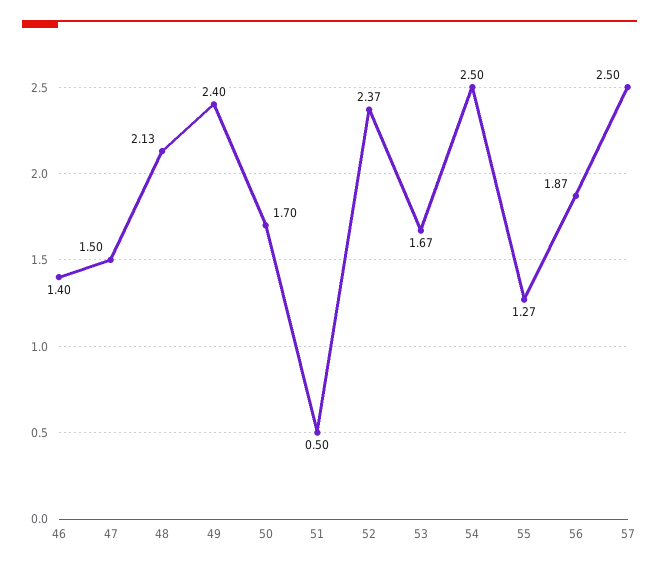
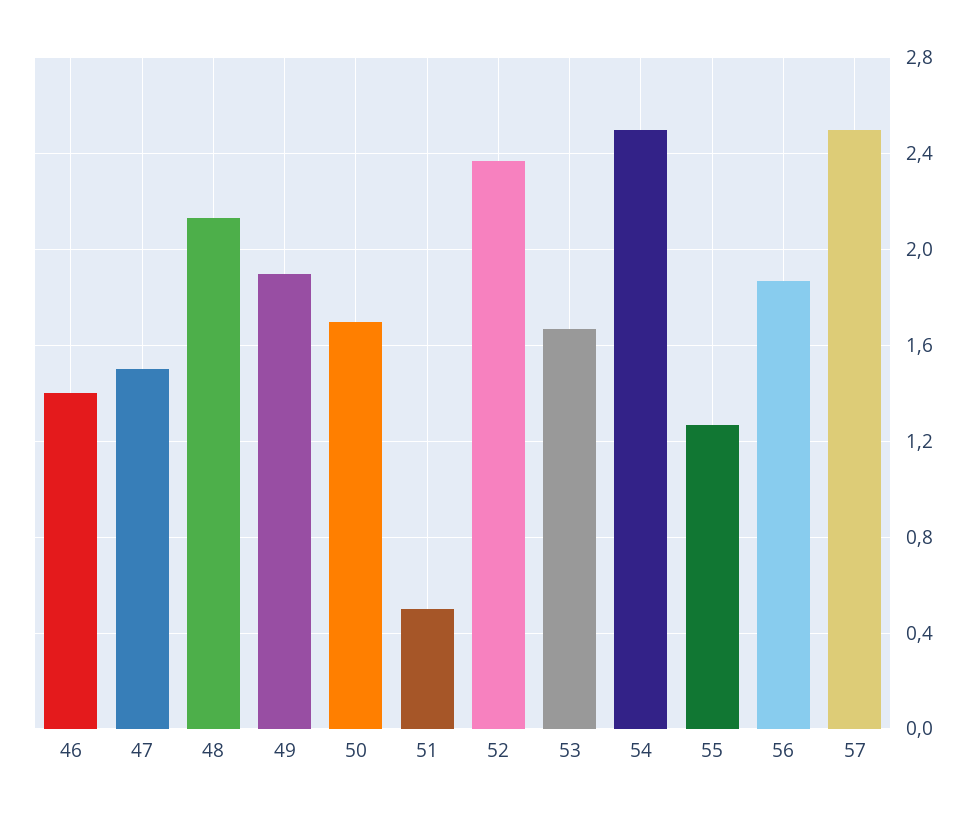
49: 2.4 -> 1.9

